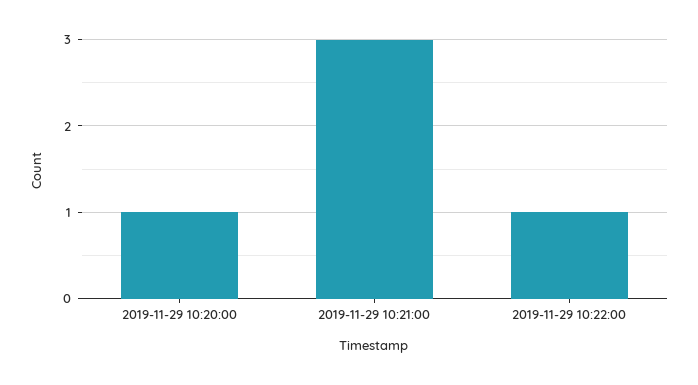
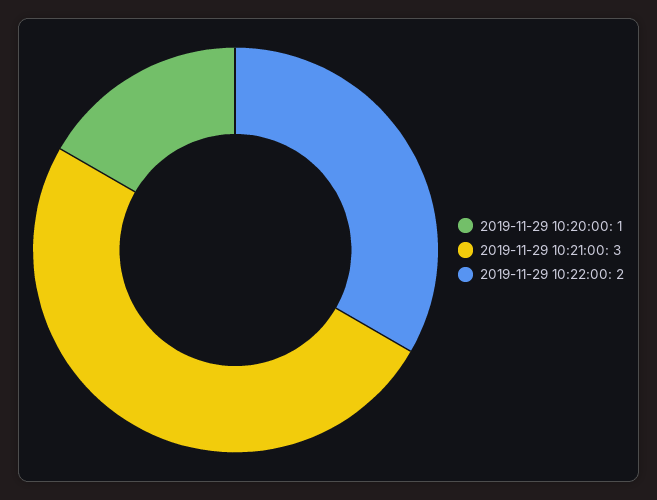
2019-11-29 10:22:00: 1 -> 2

